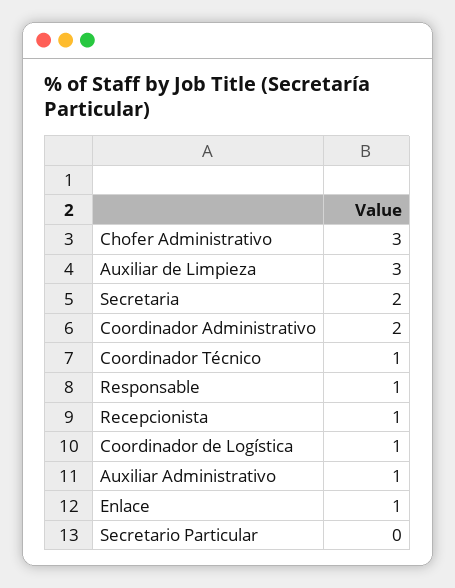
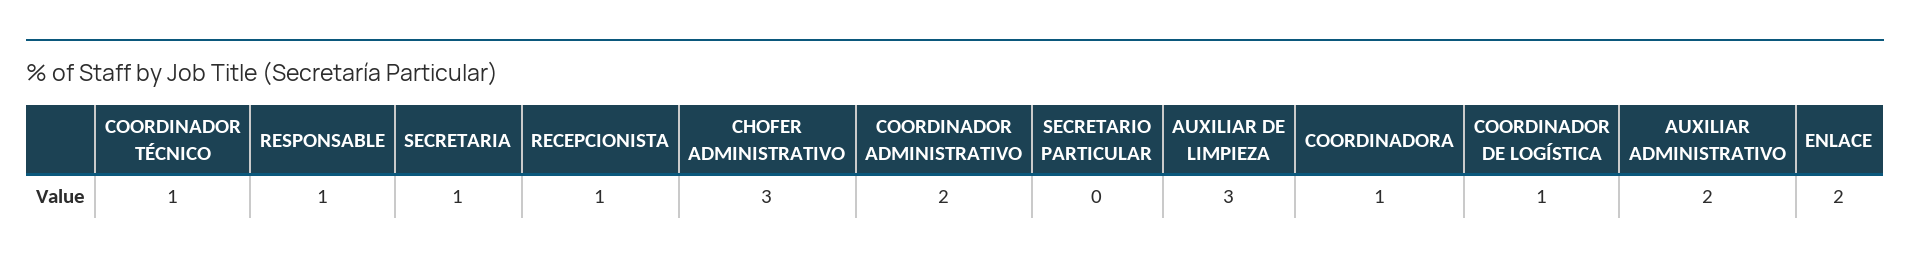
Secretaria: 2 -> 1
Auxiliar Administrativo: 1 -> 2
Enlace: 1 -> 2
COORDINADORA: none -> 1

